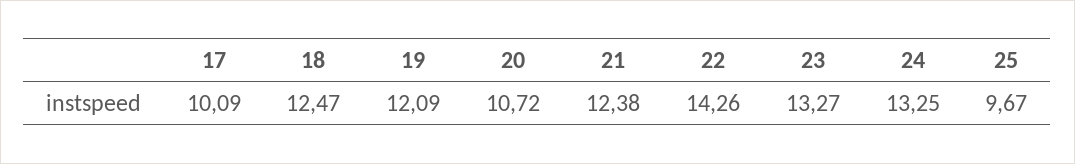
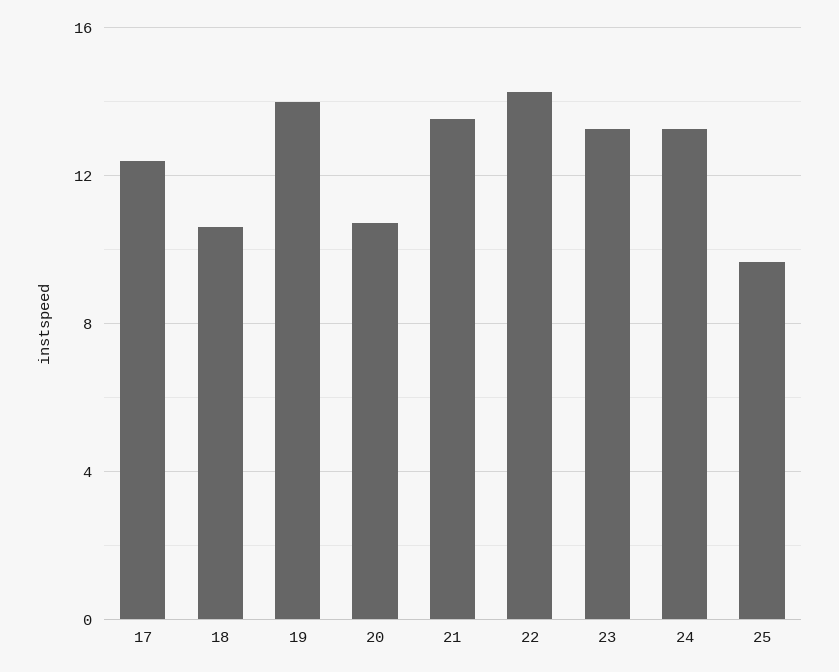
17: 10.09 -> 12.5
18: 12.47 -> 10.5
19: 12.09 -> 14
21: 12.38 -> 13.5

